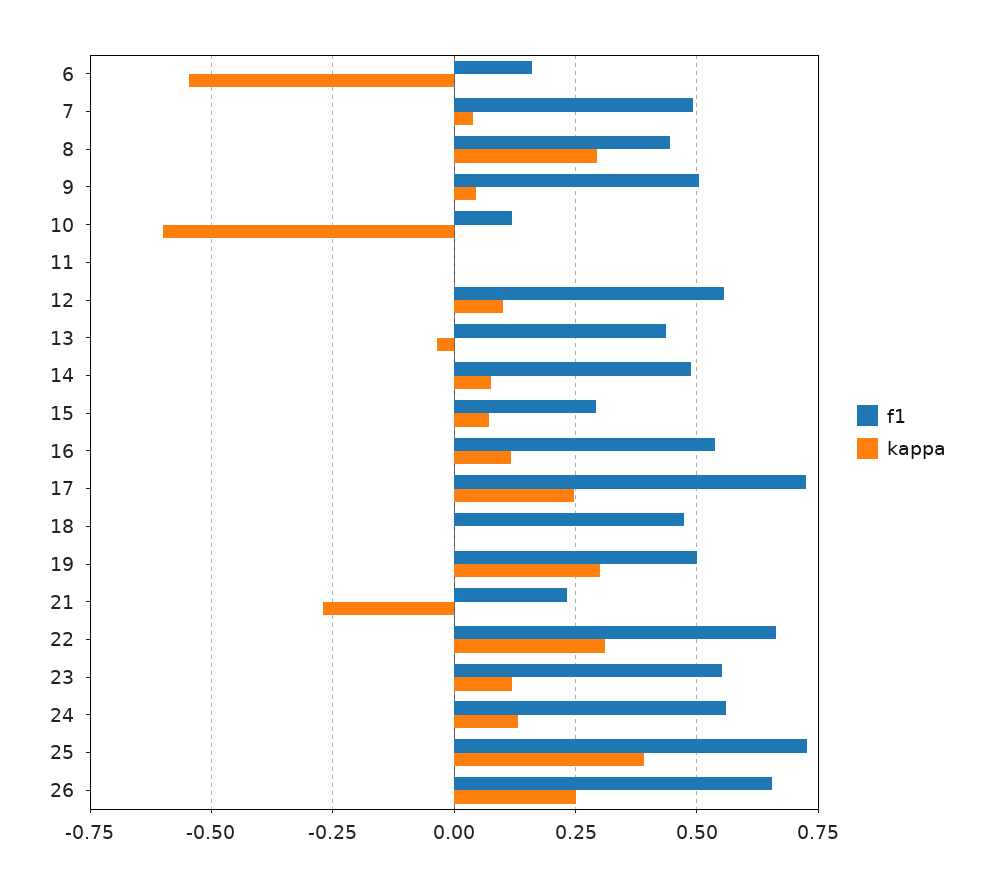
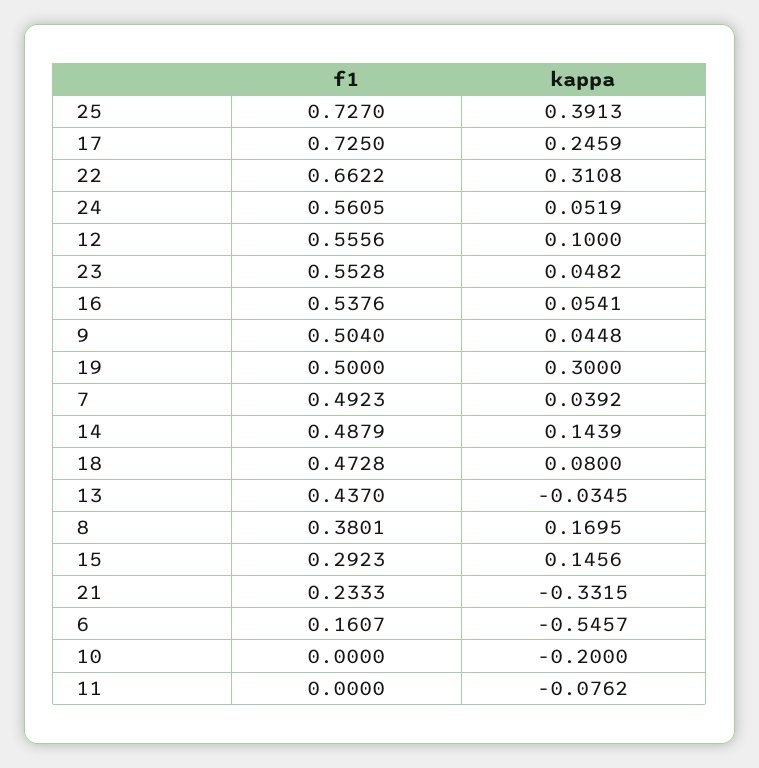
f1, 8: 0.45 -> 0.3801
kappa, 8: 0.3 -> 0.1695
f1, 10: 0.125 -> 0
kappa, 10: -0.6 -> -0.2
kappa, 11: 0 -> -0.0762
kappa, 14: 0.075 -> 0.1439
kappa, 15: 0.075 -> 0.1456
kappa, 16: 0.125 -> 0.0541
kappa, 18: 0 -> 0.08
kappa, 21: -0.275 -> -0.3315
kappa, 23: 0.125 -> 0.0482
kappa, 24: 0.125 -> 0.0519
f1, 26: 0.65 -> none
kappa, 26: 0.25 -> none

